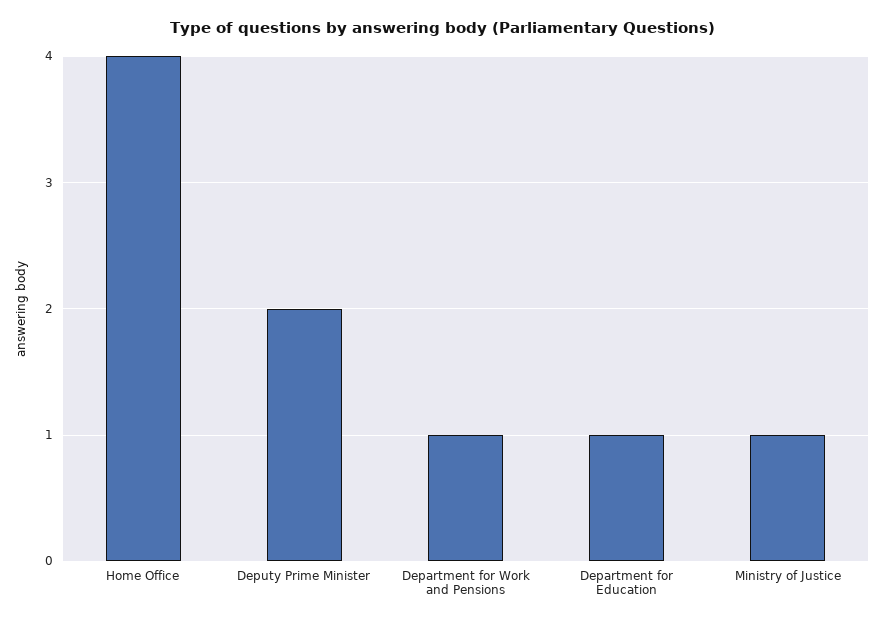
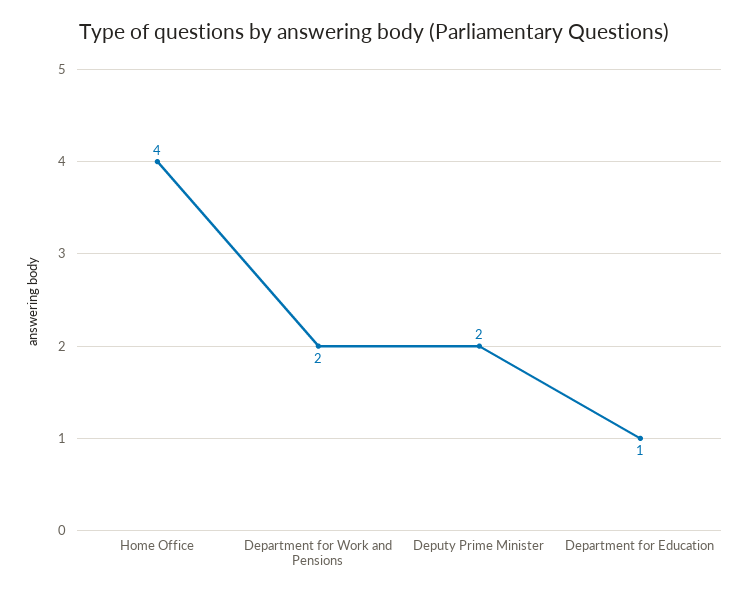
Department for Work and Pensions: 1 -> 2
Ministry of Justice: 1 -> none

